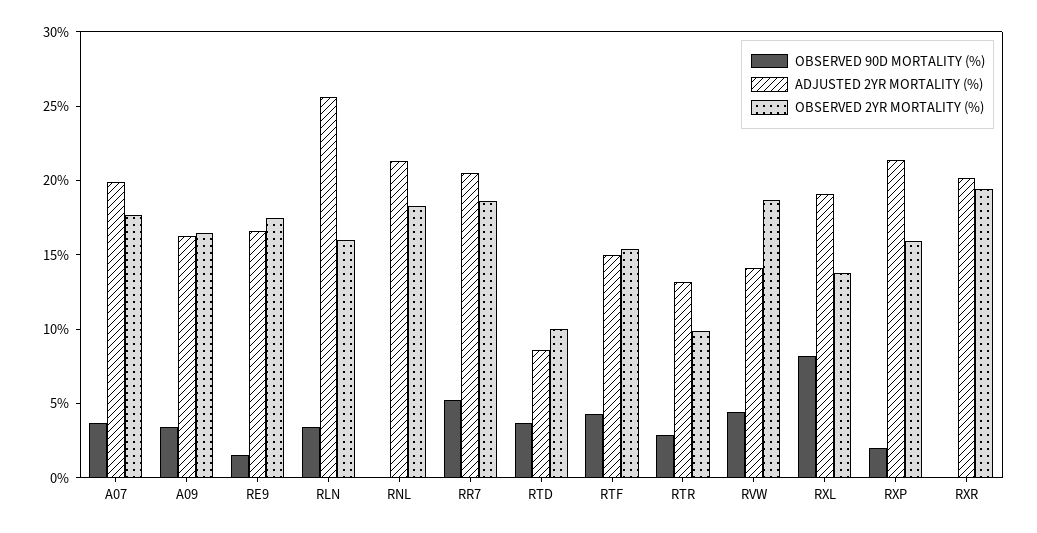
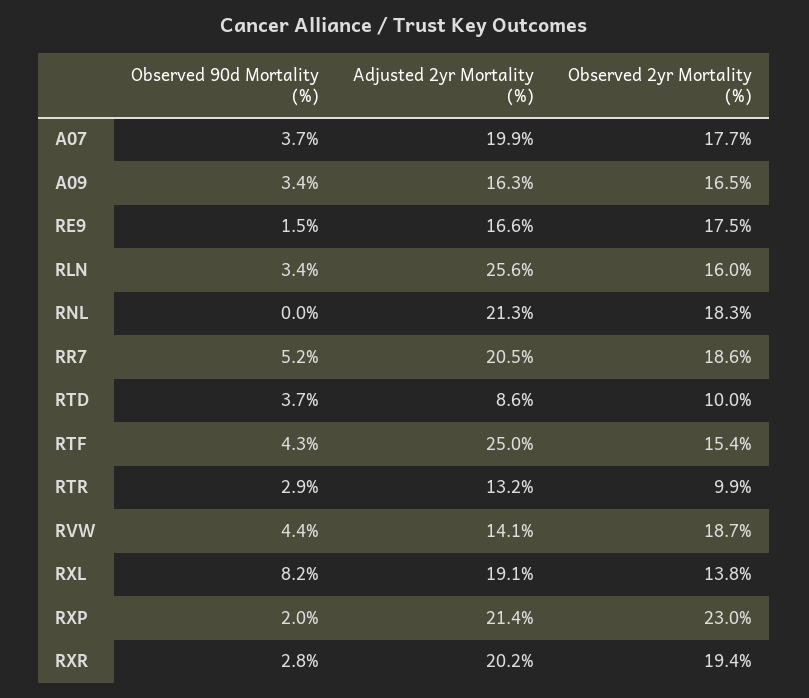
ADJUSTED 2YR MORTALITY (%), RTF: 15 -> 25
OBSERVED 2YR MORTALITY (%), RXP: 16 -> 23
OBSERVED 90D MORTALITY (%), RXR: 0 -> 2.8

